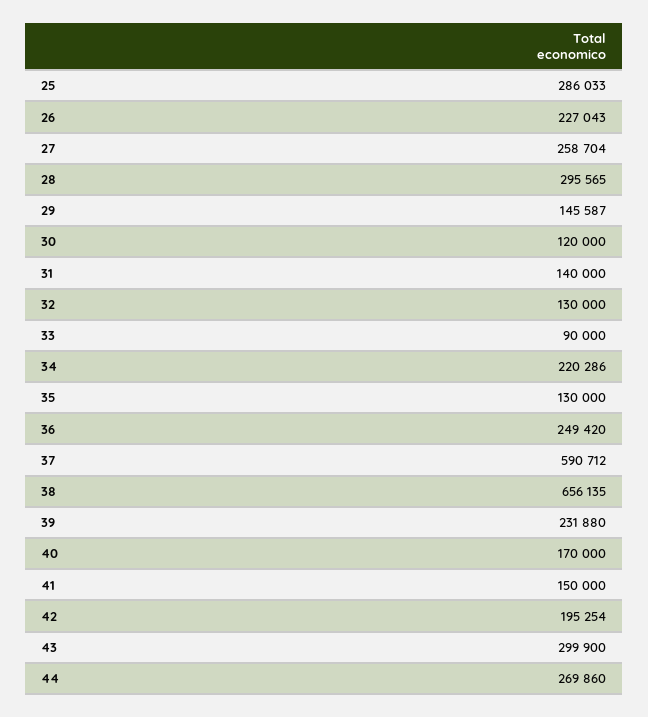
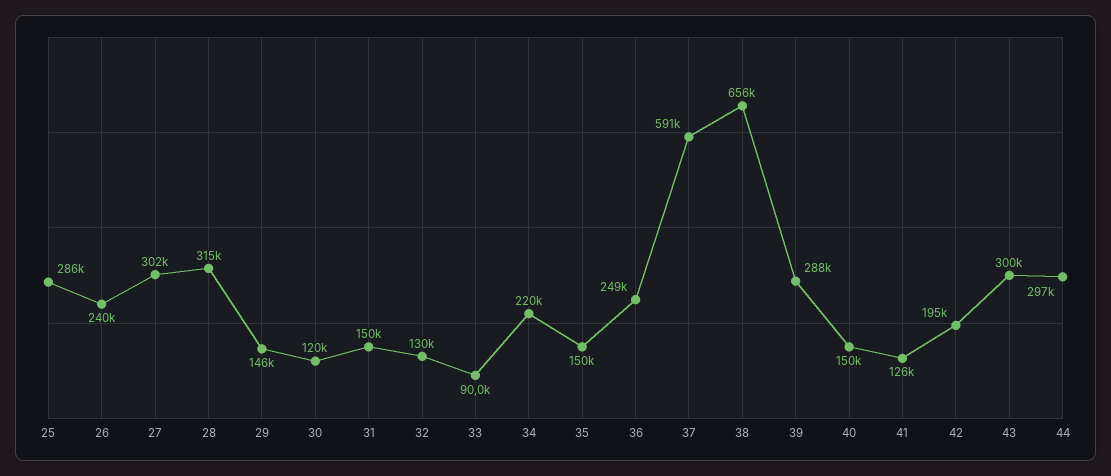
26: 227043 -> 240000
27: 258704 -> 302000
28: 295565 -> 315000
31: 140000 -> 150000
35: 130000 -> 150000
39: 231880 -> 288000
40: 170000 -> 150000
41: 150000 -> 126000
44: 269860 -> 297000

